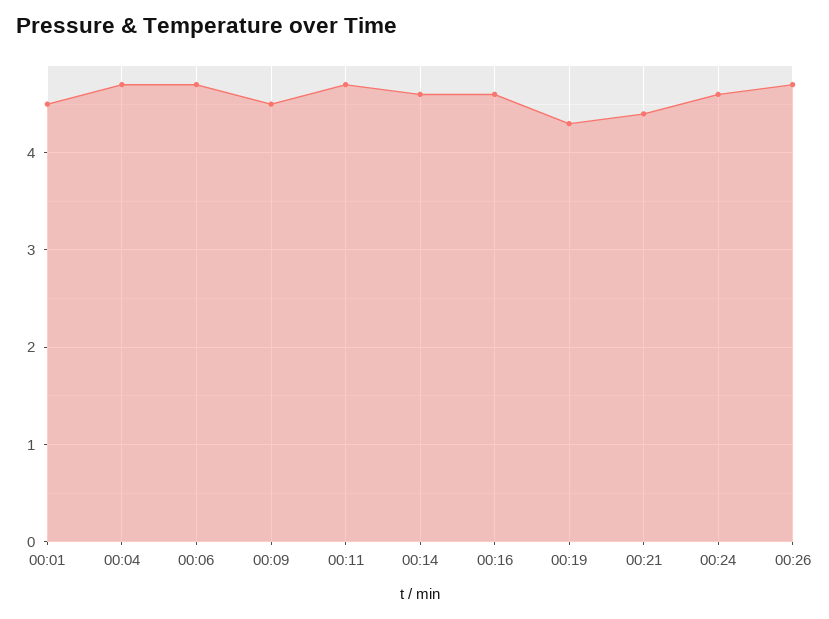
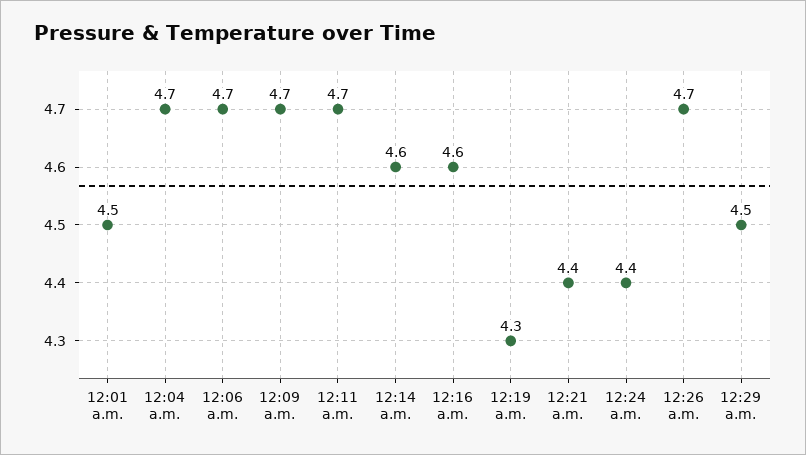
00:09: 4.5 -> 4.7
00:24: 4.6 -> 4.4
12:29 a.m.: none -> 4.5

